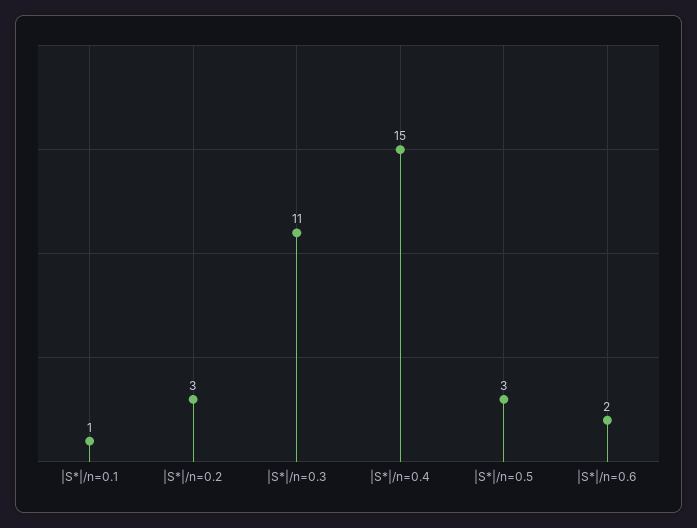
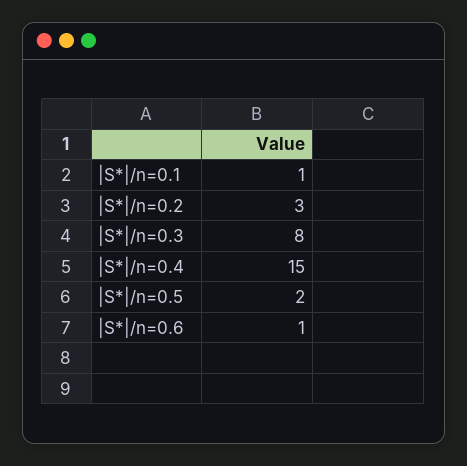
|S*|/n=0.3: 11 -> 8
|S*|/n=0.5: 3 -> 2
|S*|/n=0.6: 2 -> 1

